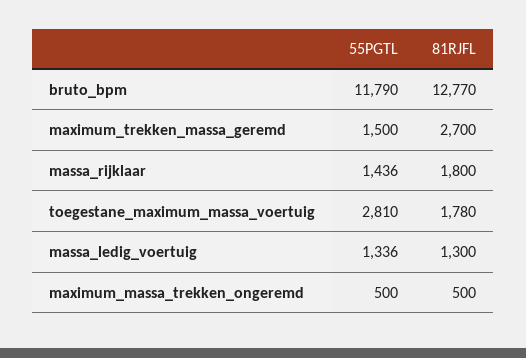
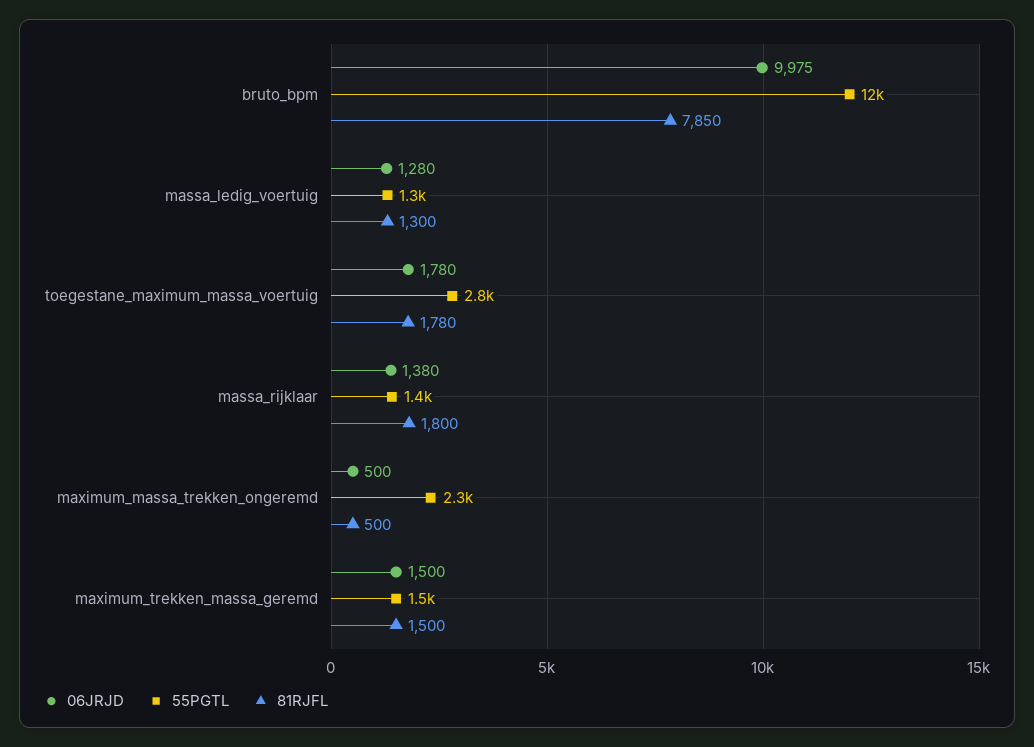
81RJFL, bruto_bpm: 12770 -> 7850
81RJFL, maximum_trekken_massa_geremd: 2700 -> 1500
55PGTL, maximum_massa_trekken_ongeremd: 500 -> 2300
06JRJD, bruto_bpm: none -> 9975
06JRJD, massa_ledig_voertuig: none -> 1280
06JRJD, toegestane_maximum_massa_voertuig: none -> 1780
06JRJD, massa_rijklaar: none -> 1380
06JRJD, maximum_massa_trekken_ongeremd: none -> 500
06JRJD, maximum_trekken_massa_geremd: none -> 1500

